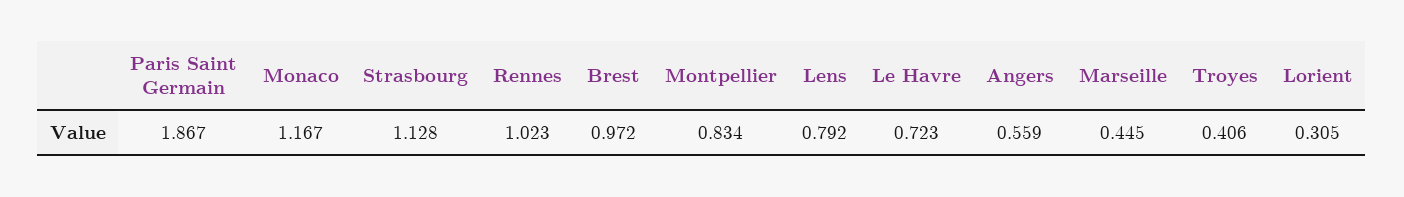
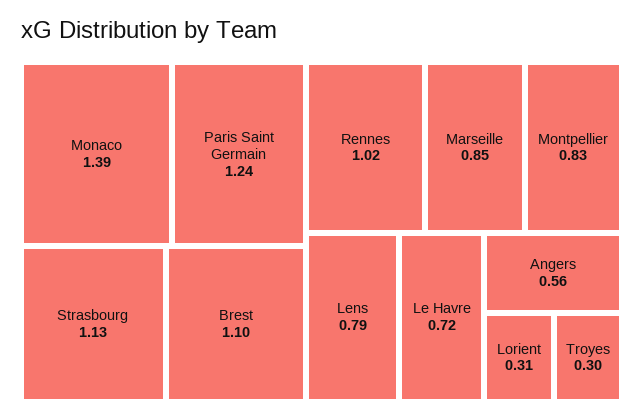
Paris Saint Germain: 1.867 -> 1.24
Monaco: 1.167 -> 1.39
Brest: 0.972 -> 1.1
Marseille: 0.445 -> 0.85
Troyes: 0.406 -> 0.3

